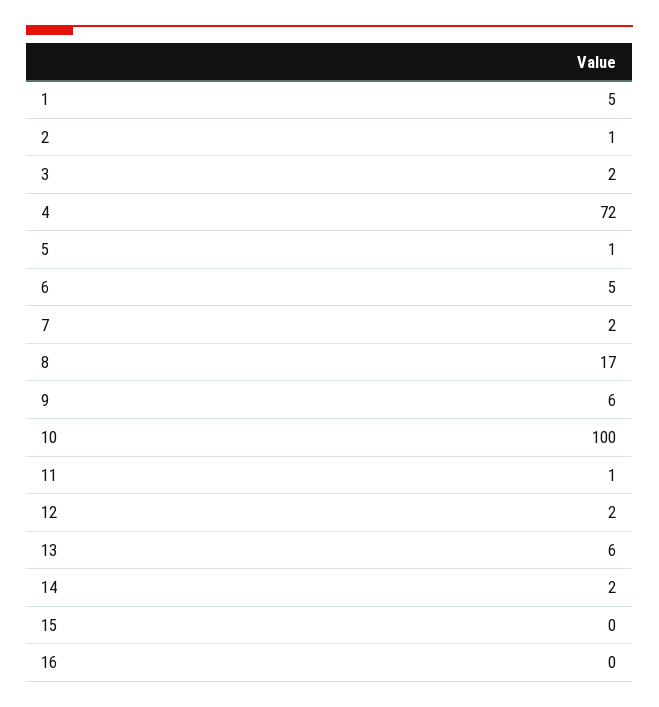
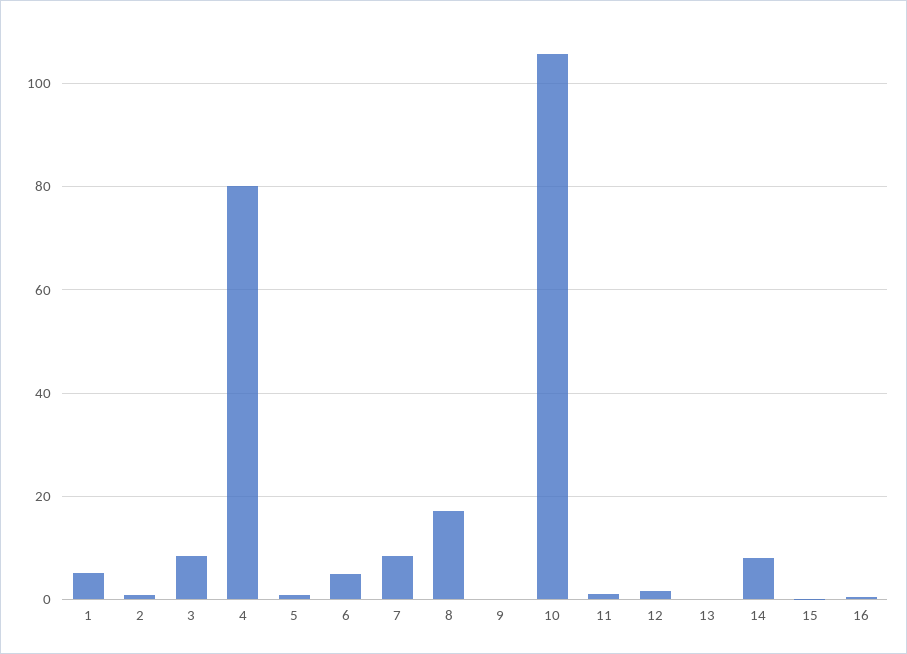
3: 2 -> 8
4: 72 -> 80
7: 2 -> 8
9: 6 -> 0
10: 100 -> 106
13: 6 -> 0
14: 2 -> 8

